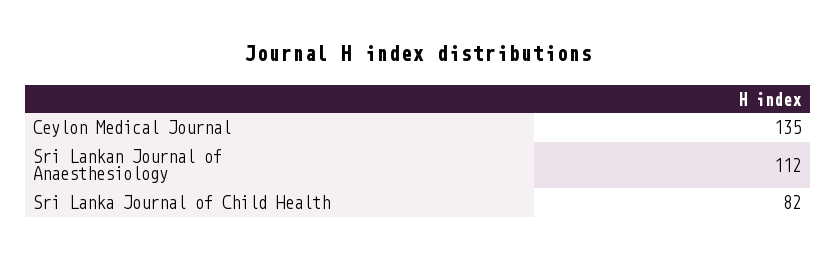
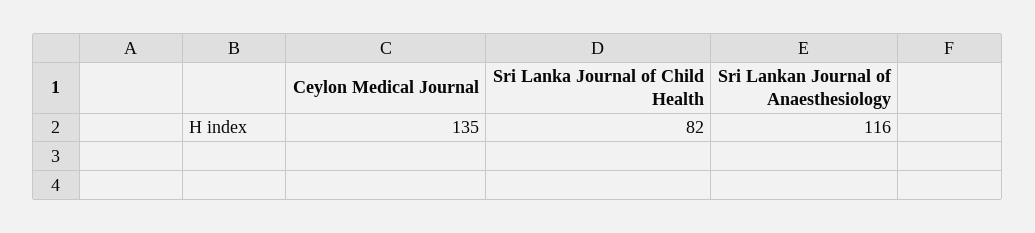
Sri Lankan Journal of Anaesthesiology: 112 -> 116

